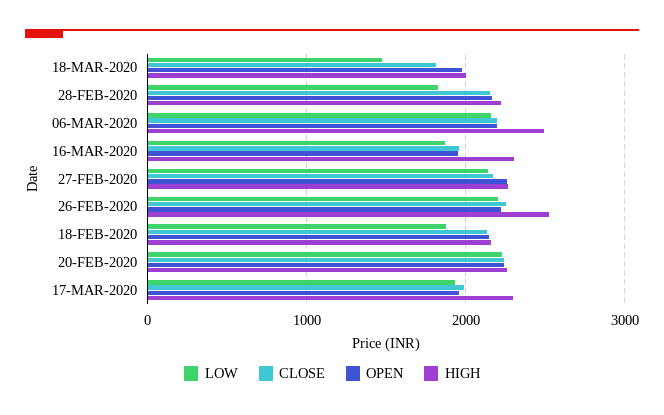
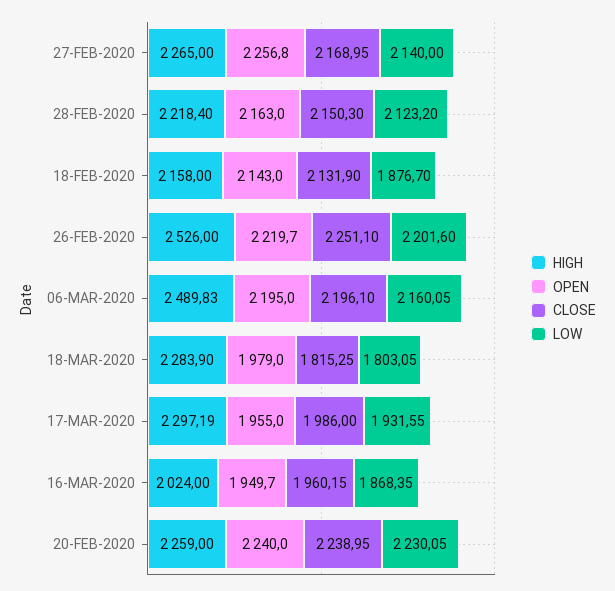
LOW, 18-MAR-2020: 1500 -> 1803.05
HIGH, 18-MAR-2020: 2000 -> 2283.9
LOW, 28-FEB-2020: 1800 -> 2123.2
HIGH, 16-MAR-2020: 2300 -> 2024

